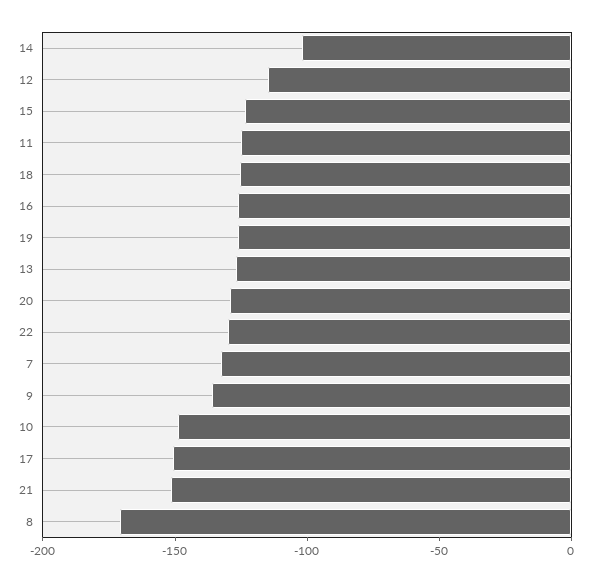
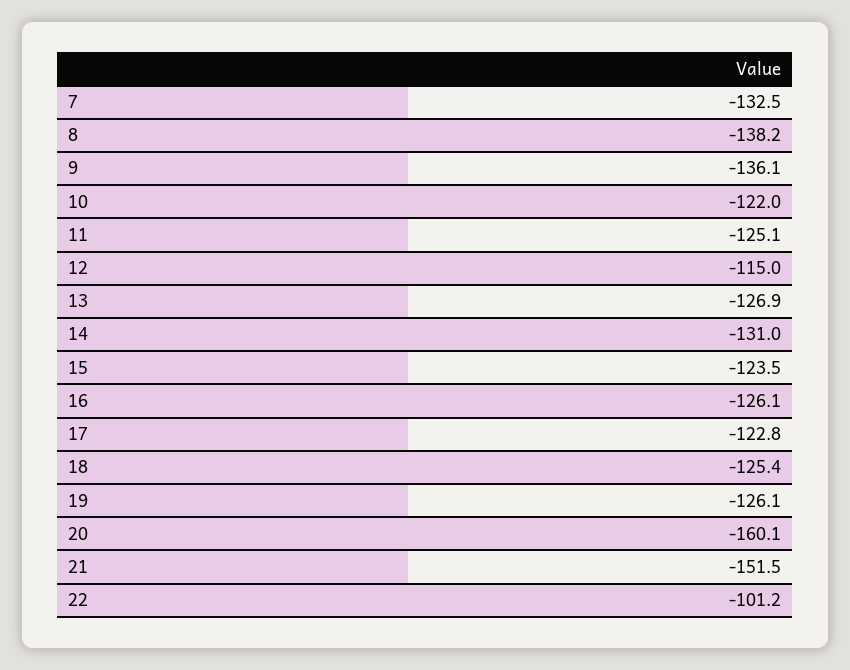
14: -100 -> -131
20: -130 -> -160.1
22: -130 -> -101.2
10: -150 -> -122
17: -150 -> -122.8
8: -170 -> -138.2

